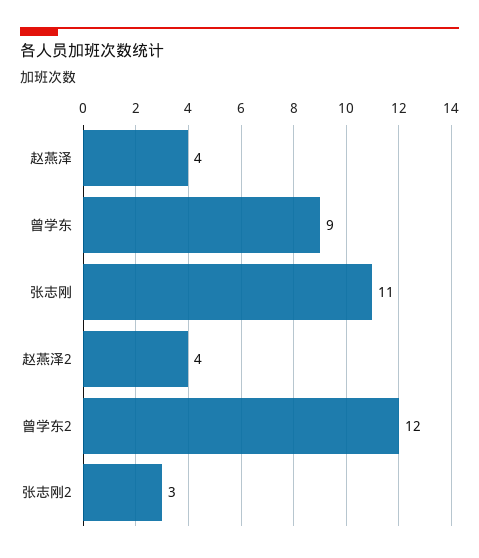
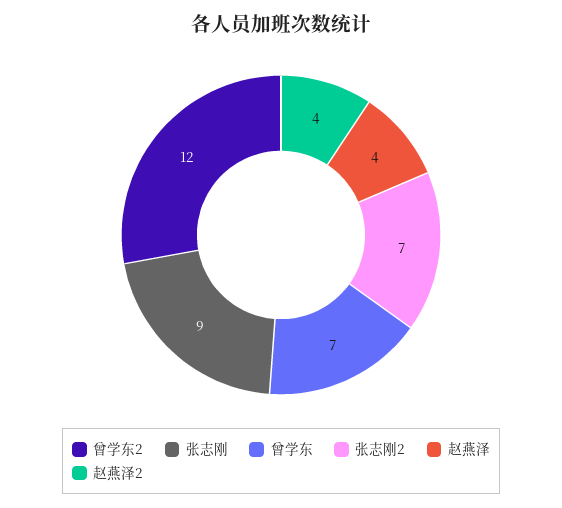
曾学东: 9 -> 7
张志刚: 11 -> 9
张志刚2: 3 -> 7

